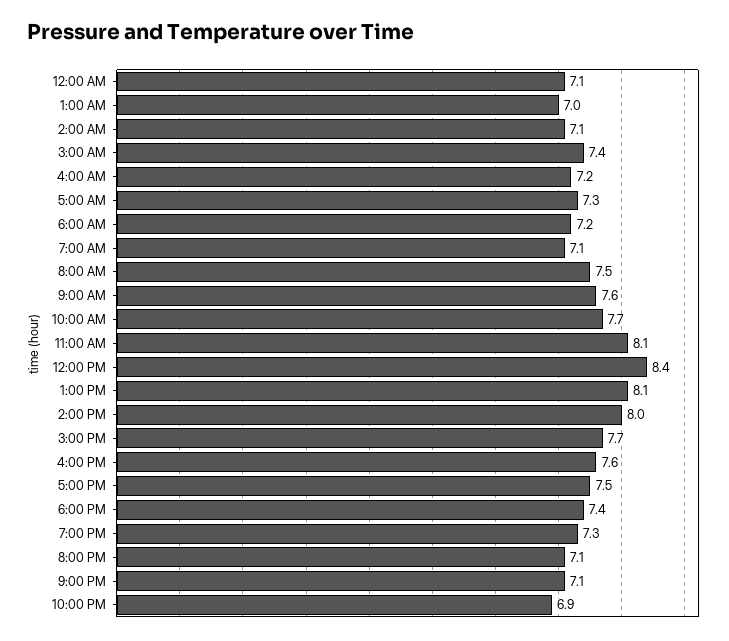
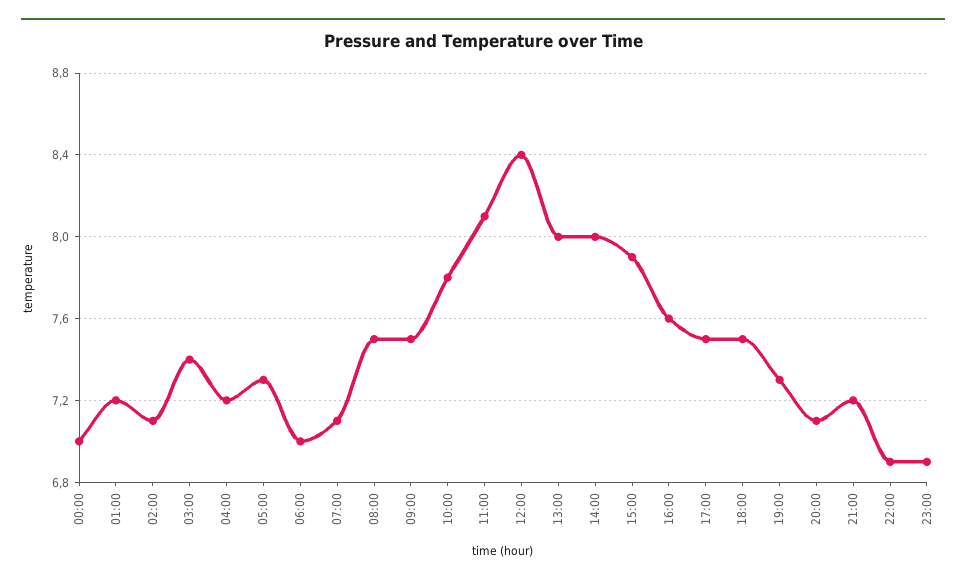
12:00 AM: 7.1 -> 7
1:00 AM: 7 -> 7.2
6:00 AM: 7.2 -> 7
9:00 AM: 7.6 -> 7.5
10:00 AM: 7.7 -> 7.8
1:00 PM: 8.1 -> 8
3:00 PM: 7.7 -> 7.9
6:00 PM: 7.4 -> 7.5
9:00 PM: 7.1 -> 7.2
23:00: none -> 6.9

